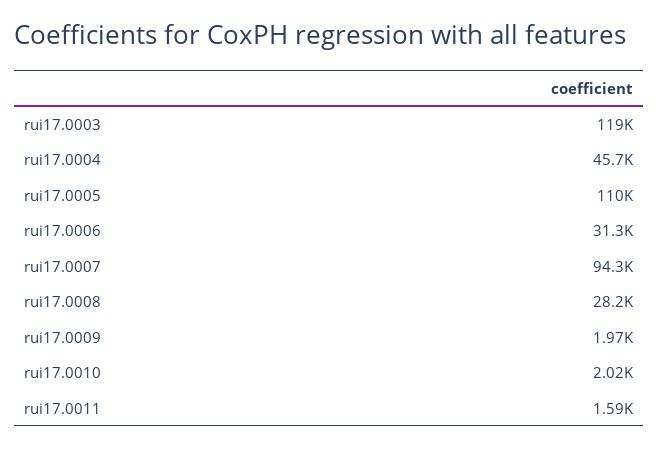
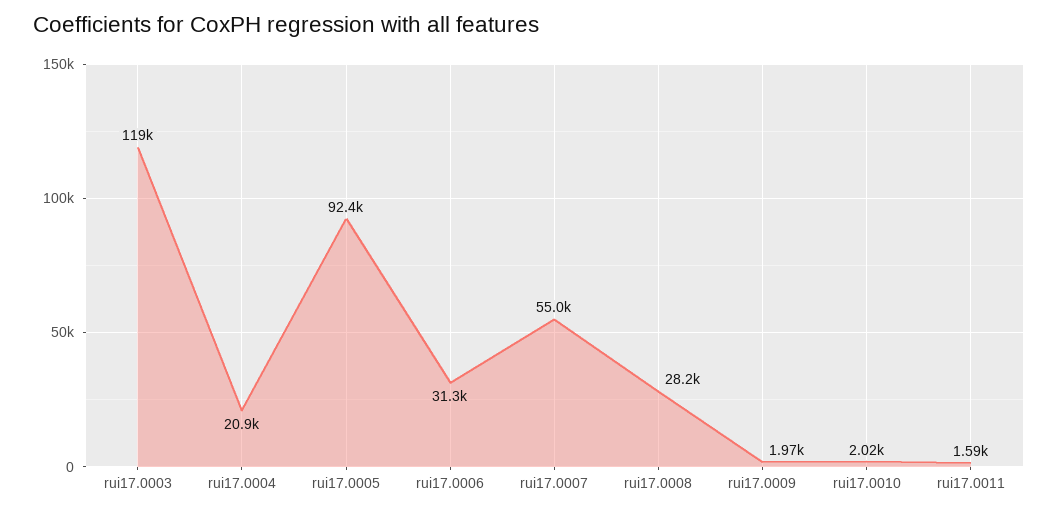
rui17.0004: 45700 -> 20900
rui17.0005: 110000 -> 92400
rui17.0007: 94300 -> 55000

